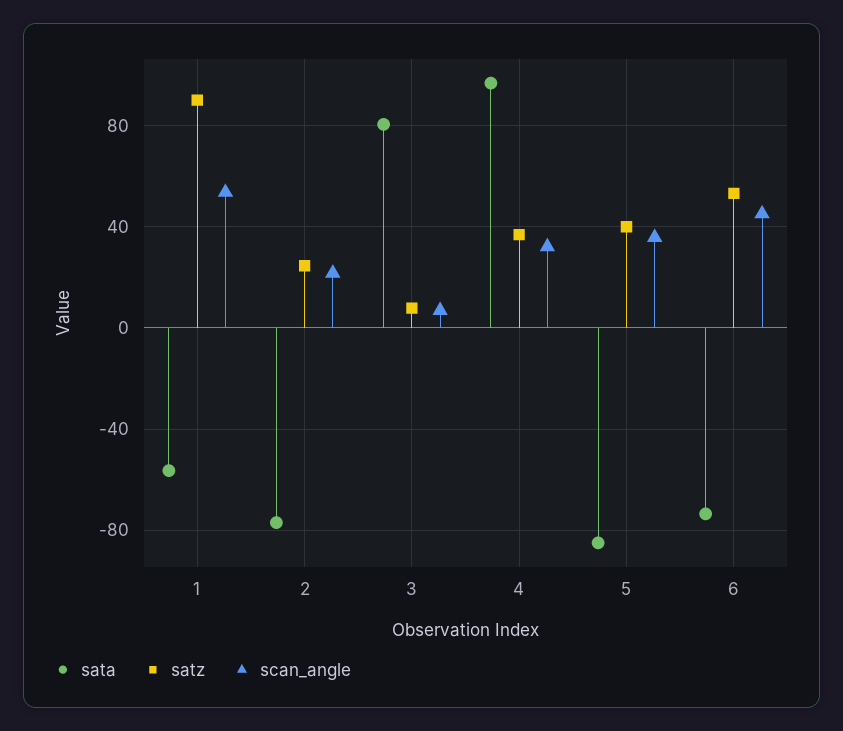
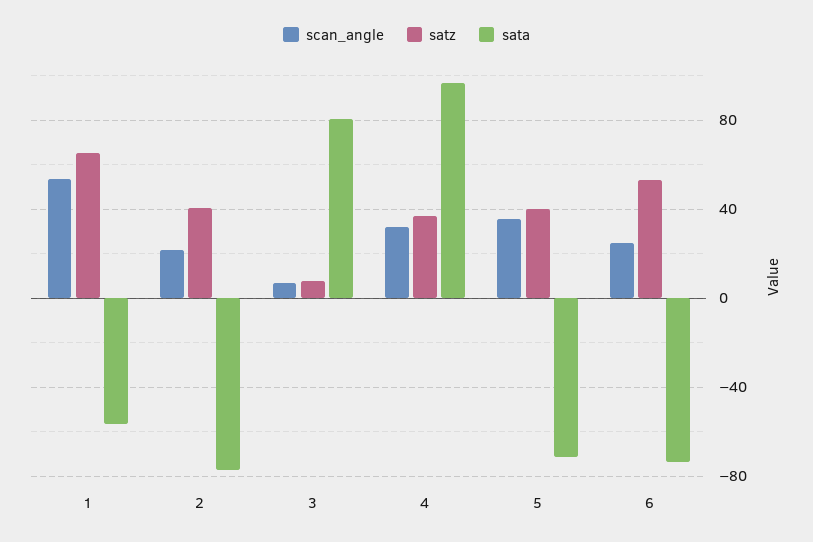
satz, 1: 90 -> 65
satz, 2: 25 -> 40
sata, 5: -85 -> -70
scan_angle, 6: 45 -> 25

